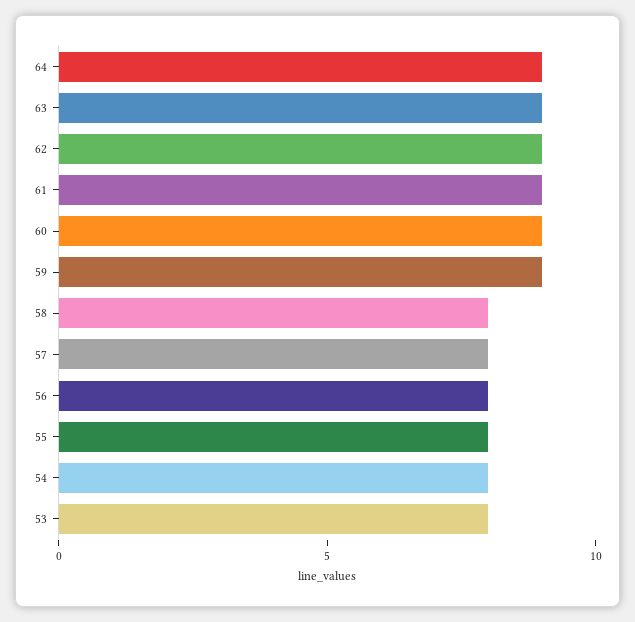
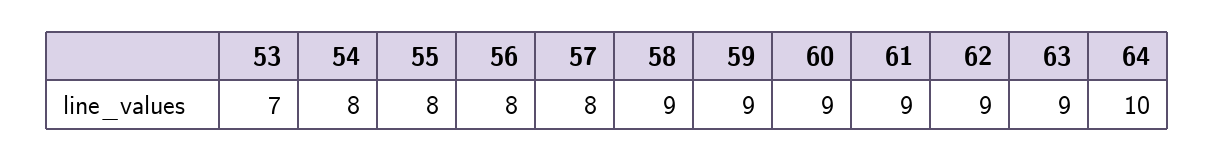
64: 9 -> 10
58: 8 -> 9
53: 8 -> 7

